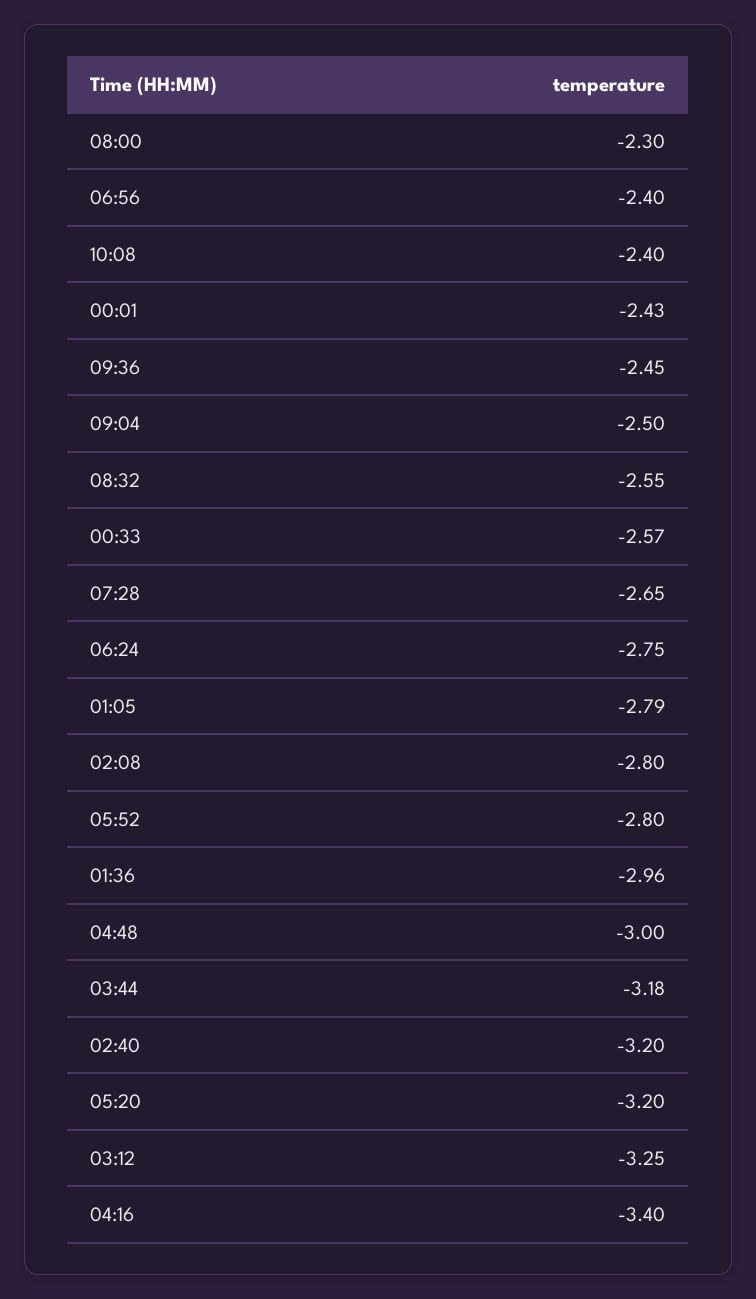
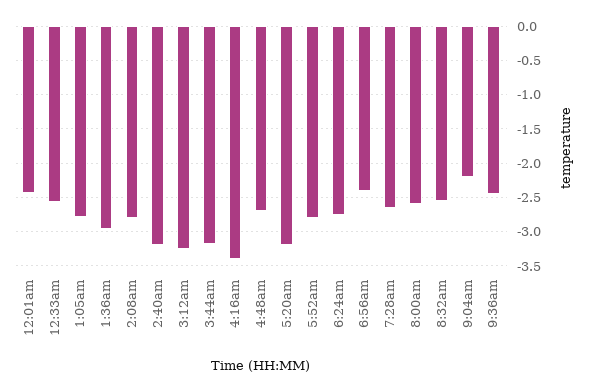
08:00: -2.3 -> -2.6
10:08: -2.4 -> none
09:04: -2.5 -> -2.2
04:48: -3 -> -2.7

